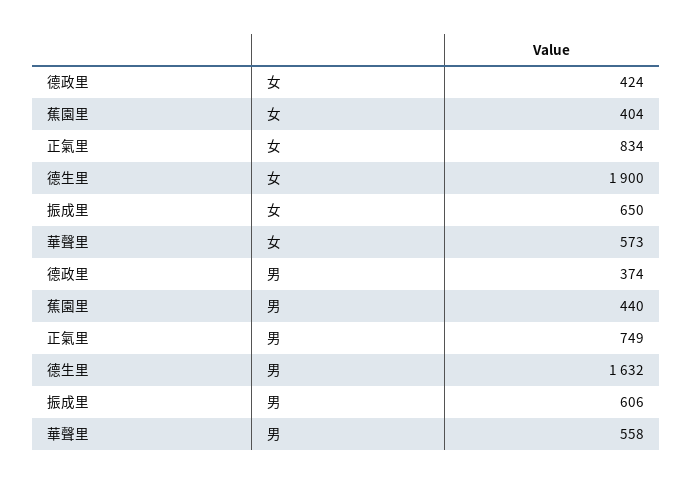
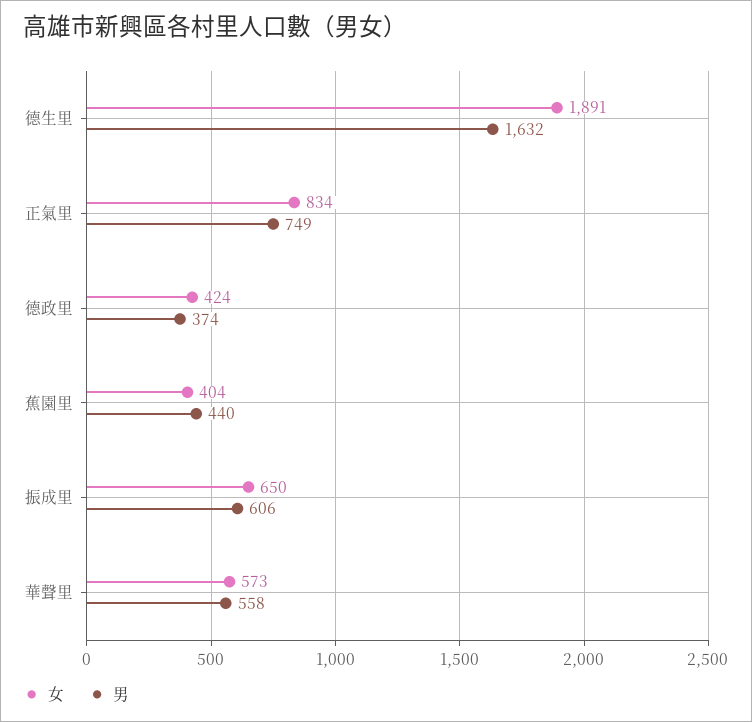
女, 德生里: 1900 -> 1891

